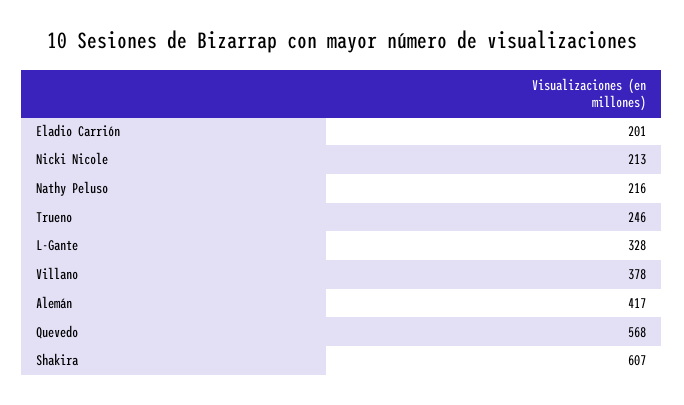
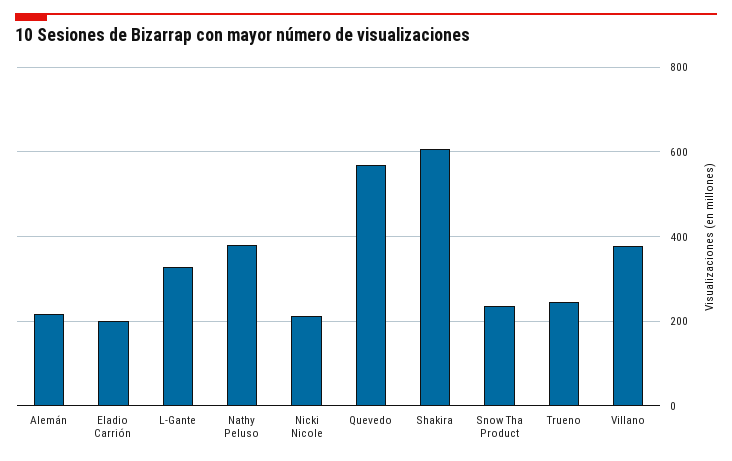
Nathy Peluso: 216 -> 380
Alemán: 417 -> 220
Snow Tha Product: none -> 240

